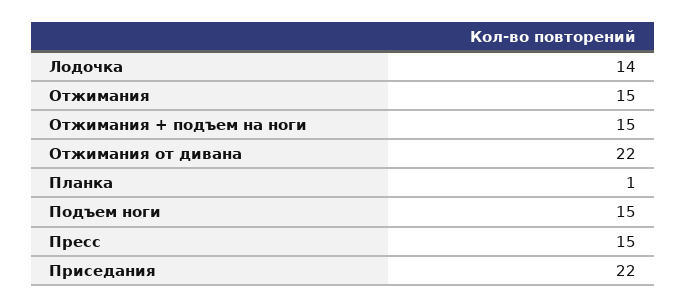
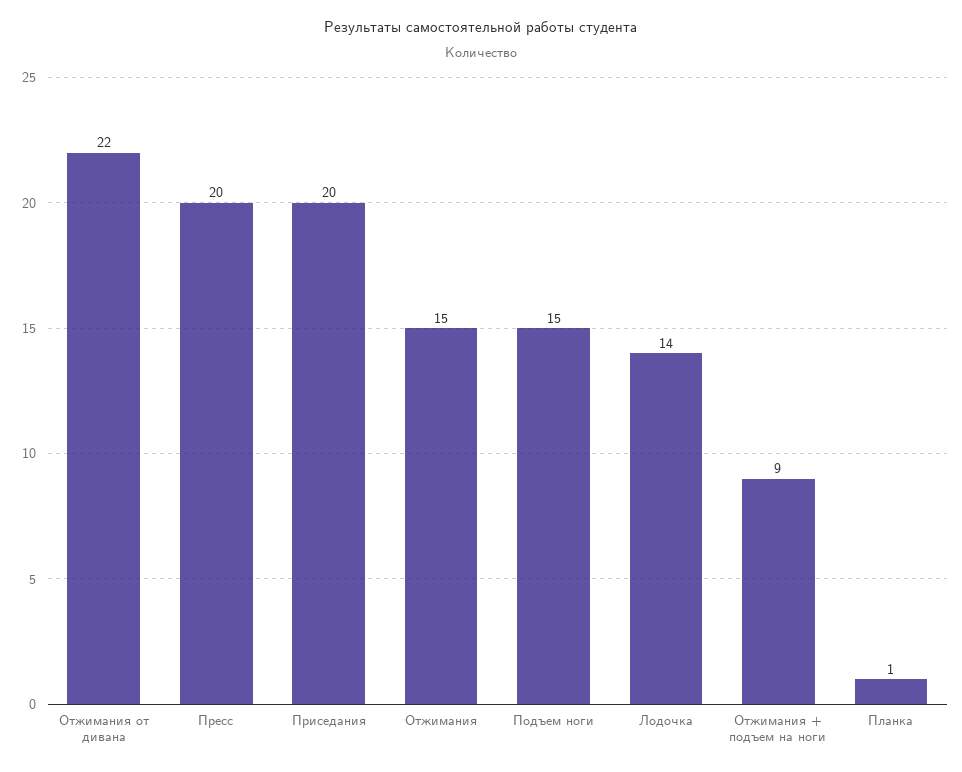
Отжимания + подъем на ноги: 15 -> 9
Пресс: 15 -> 20
Приседания: 22 -> 20

